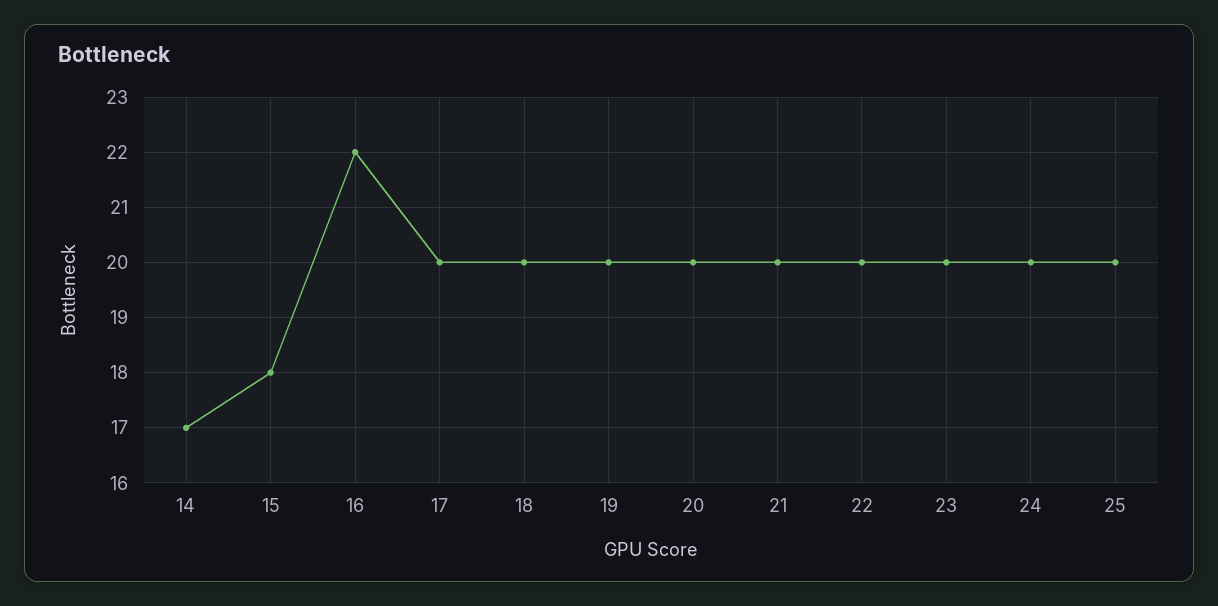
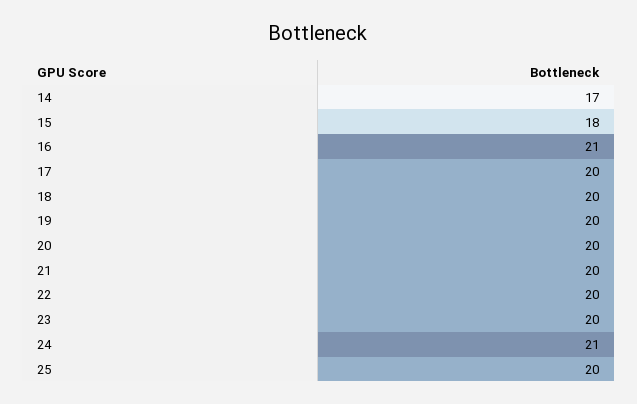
16: 22 -> 21
24: 20 -> 21

